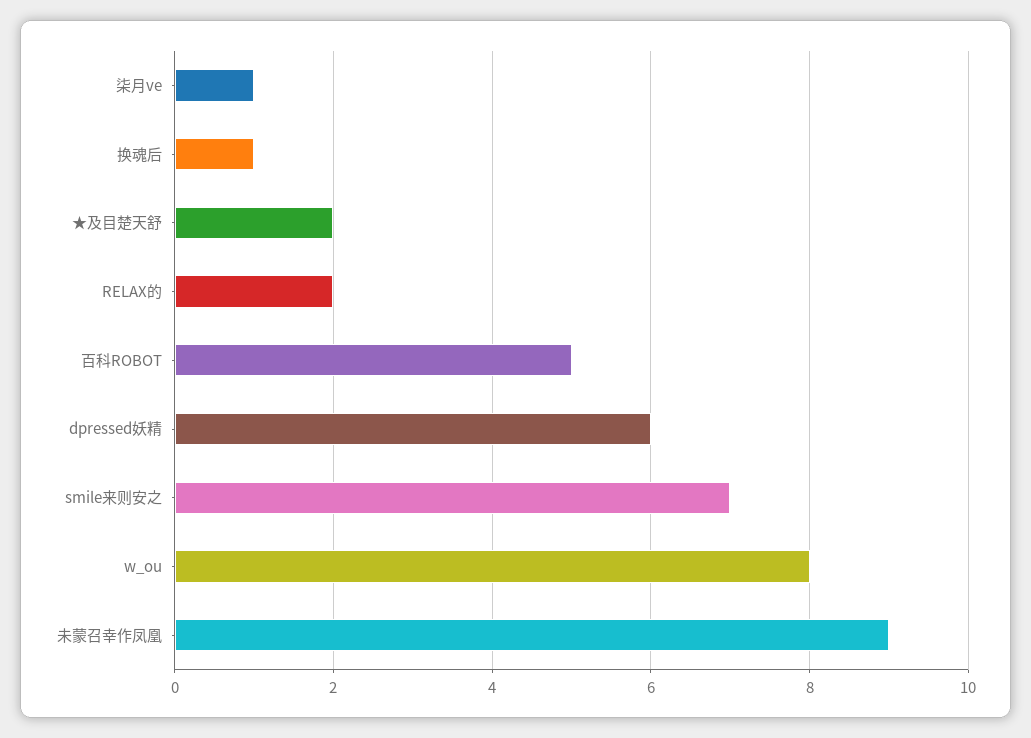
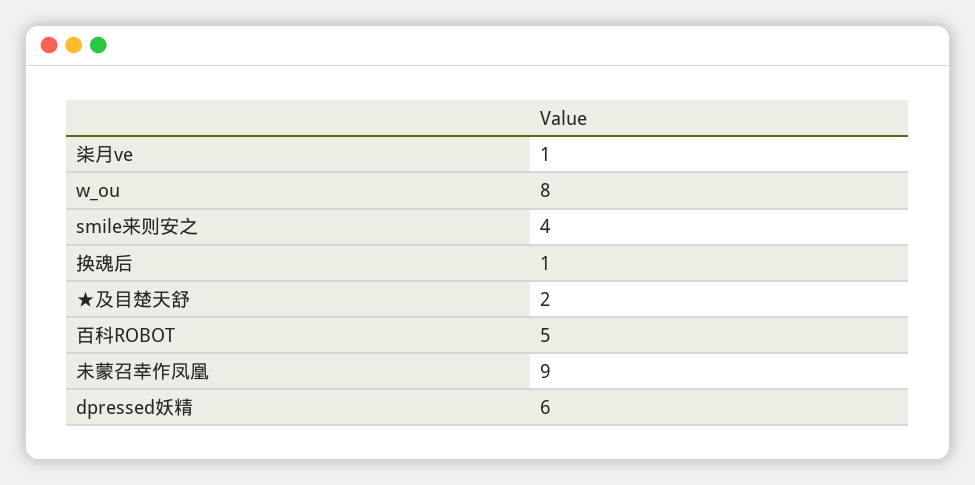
RELAX的: 2 -> none
smile来则安之: 7 -> 4

